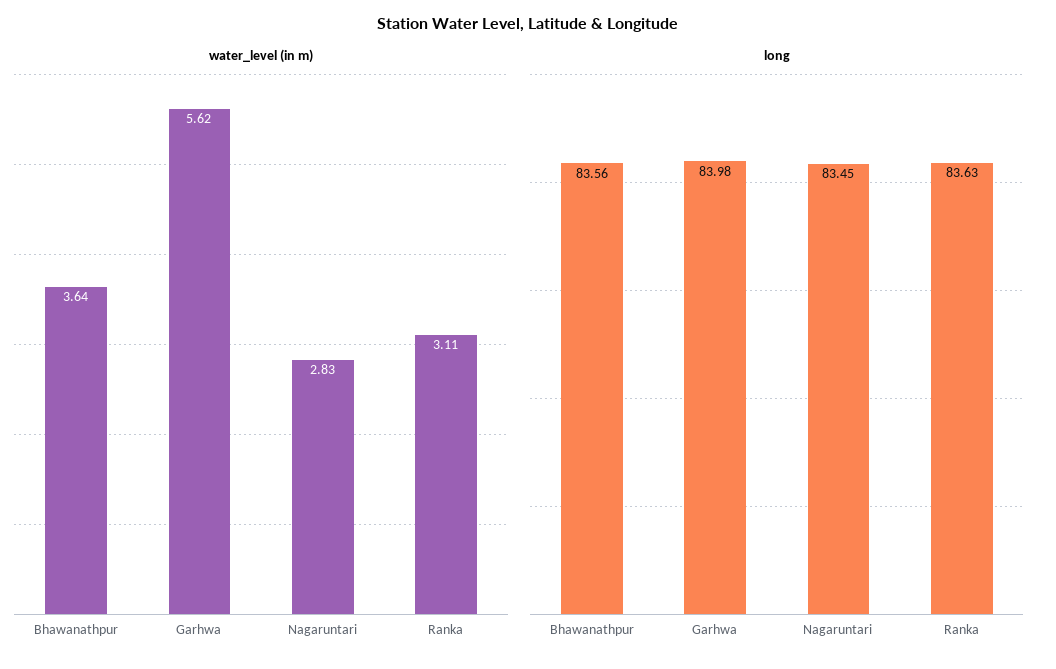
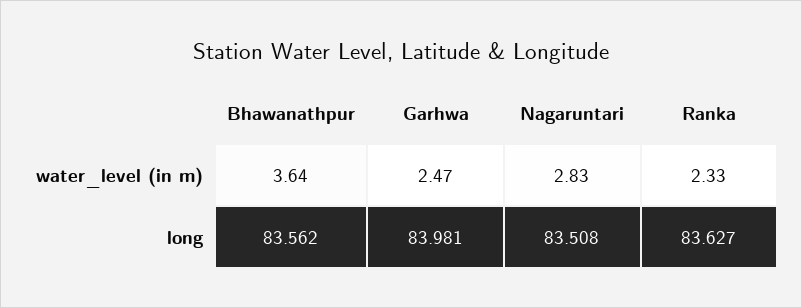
water_level (in m), Garhwa: 5.62 -> 2.47
water_level (in m), Ranka: 3.11 -> 2.33
long, Nagaruntari: 83.45 -> 83.508

